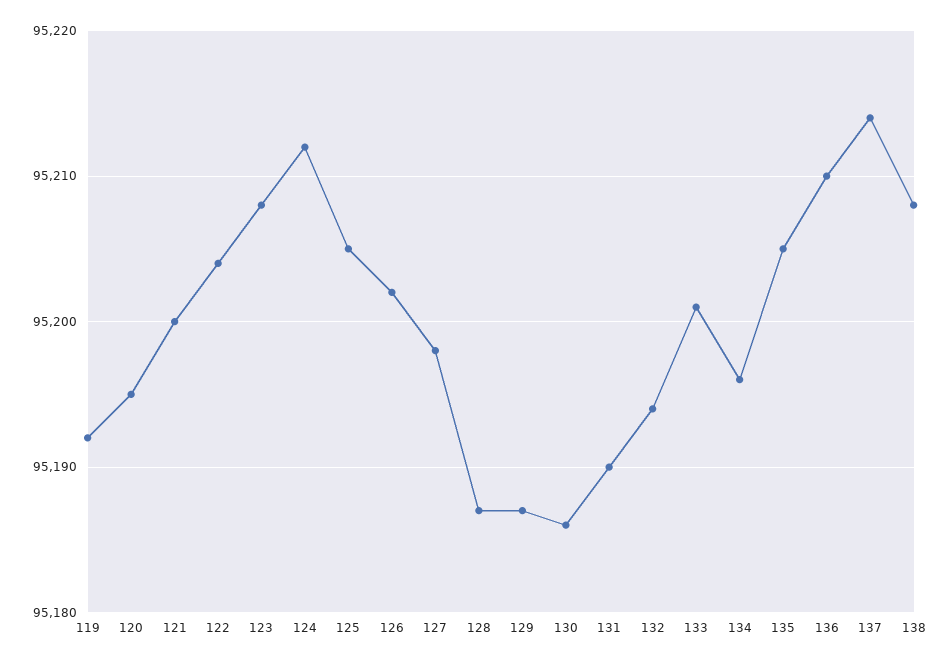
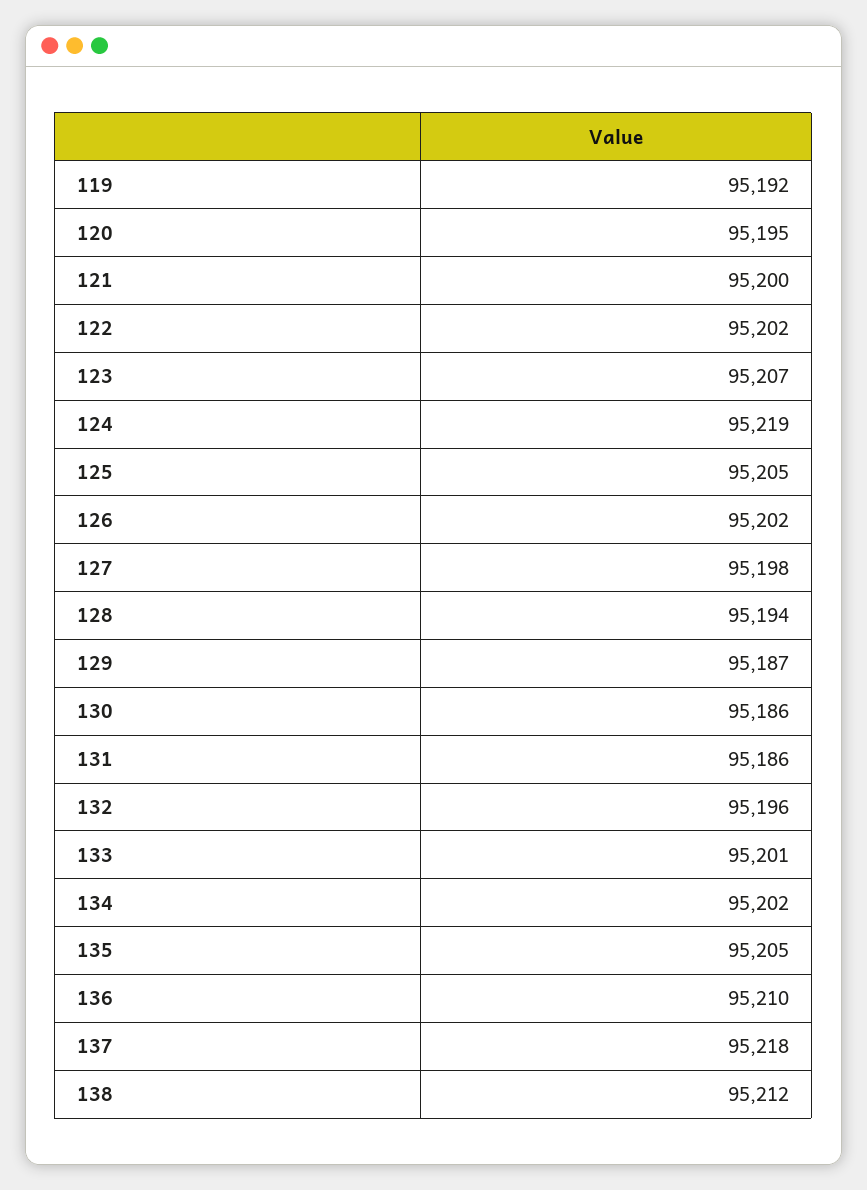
122: 95204 -> 95202
123: 95208 -> 95207
124: 95212 -> 95219
128: 95187 -> 95194
131: 95190 -> 95186
132: 95194 -> 95196
134: 95196 -> 95202
137: 95214 -> 95218
138: 95208 -> 95212

